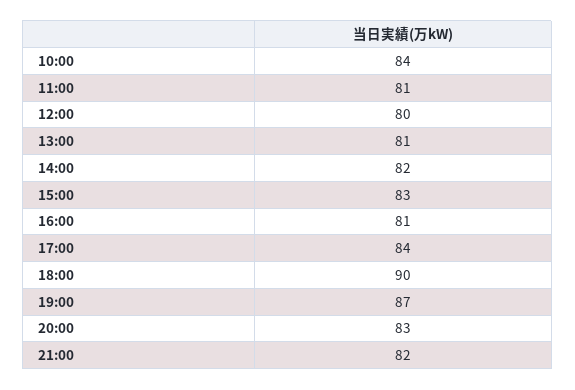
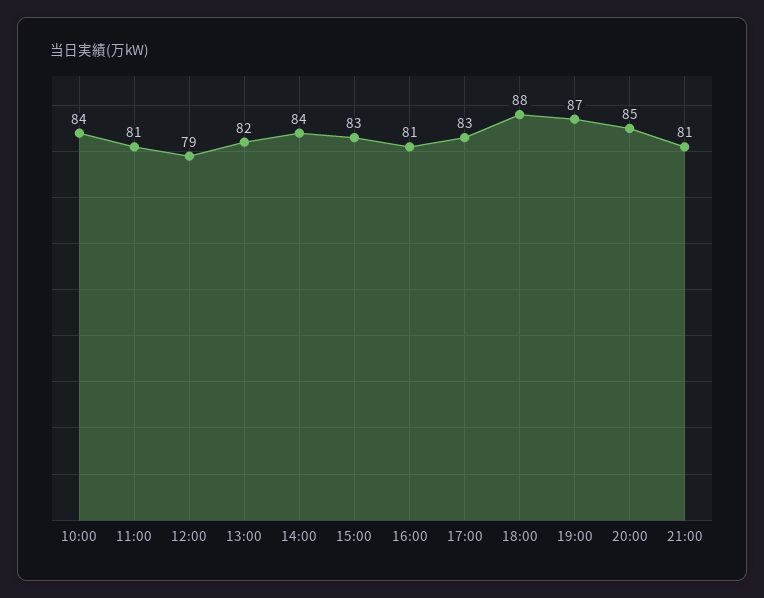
12:00: 80 -> 79
13:00: 81 -> 82
14:00: 82 -> 84
17:00: 84 -> 83
18:00: 90 -> 88
20:00: 83 -> 85
21:00: 82 -> 81

